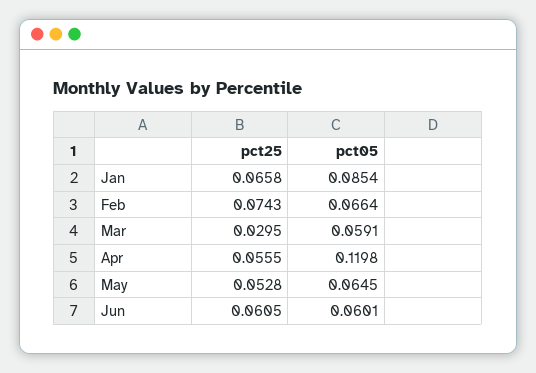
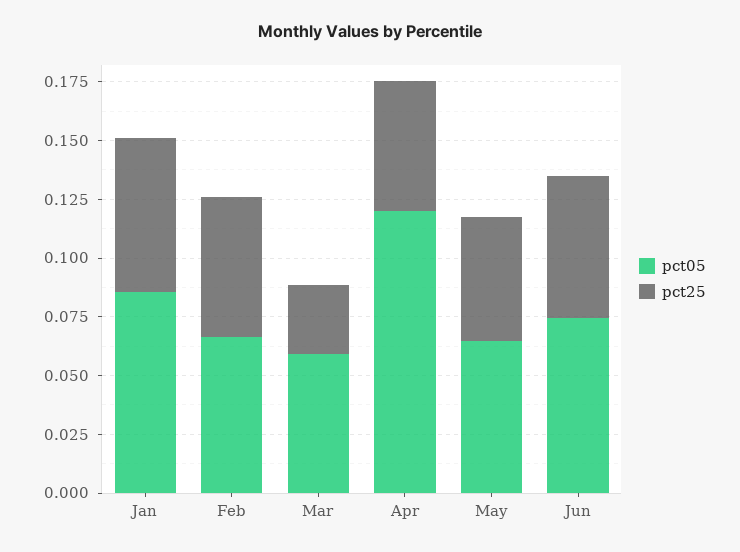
pct25, Feb: 0.0743 -> 0.06
pct05, Jun: 0.0601 -> 0.075

